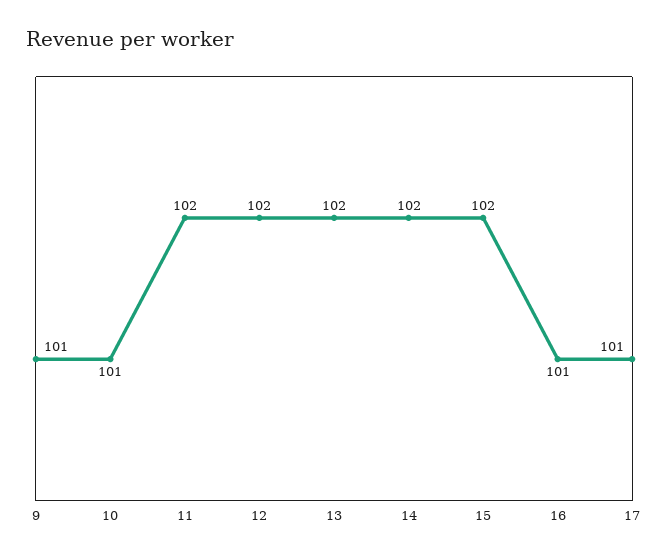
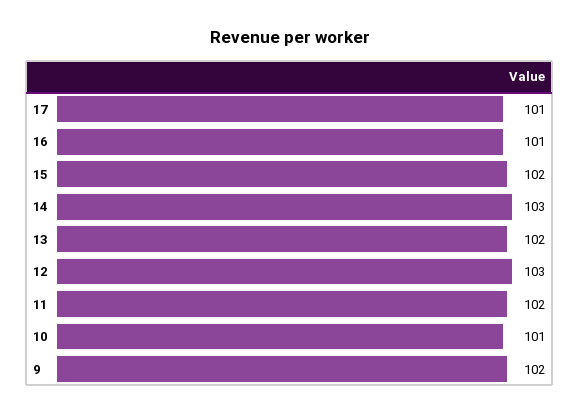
9: 101 -> 102
12: 102 -> 103
14: 102 -> 103

